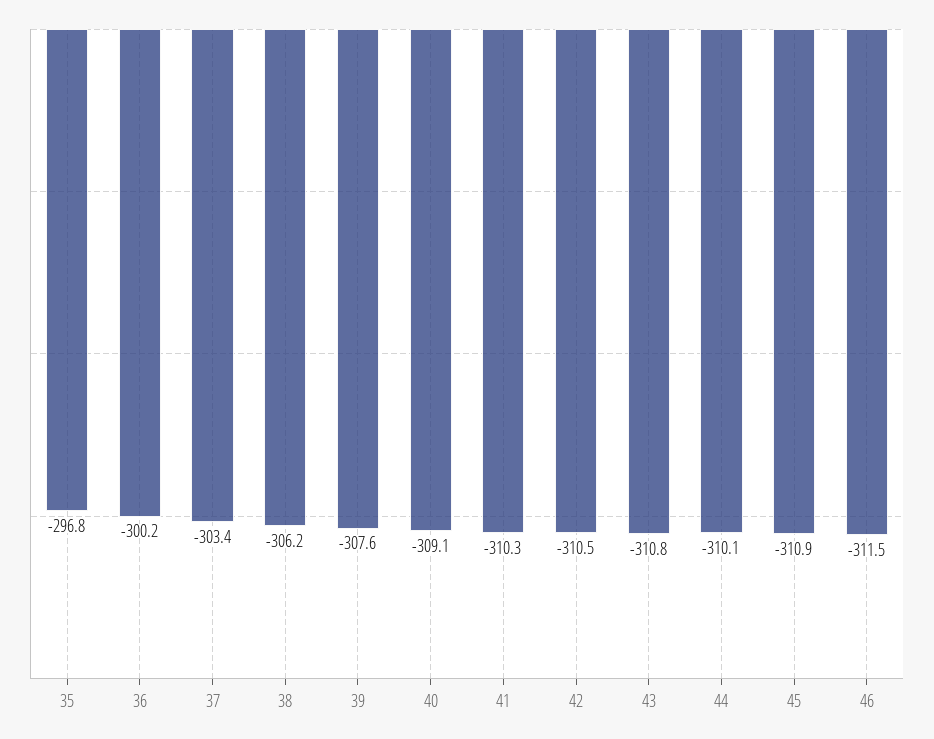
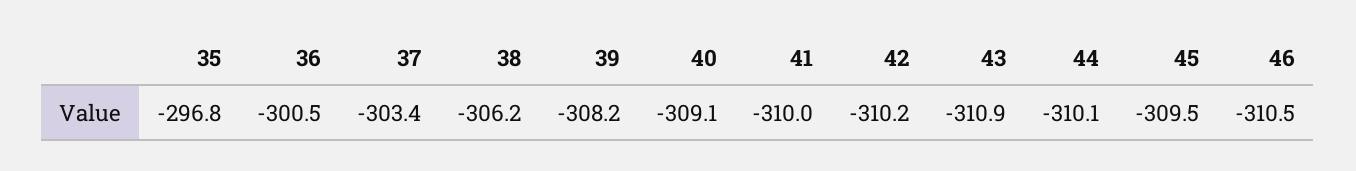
36: -300.2 -> -300.5
39: -307.6 -> -308.2
41: -310.3 -> -310
42: -310.5 -> -310.2
43: -310.8 -> -310.9
45: -310.9 -> -309.5
46: -311.5 -> -310.5

